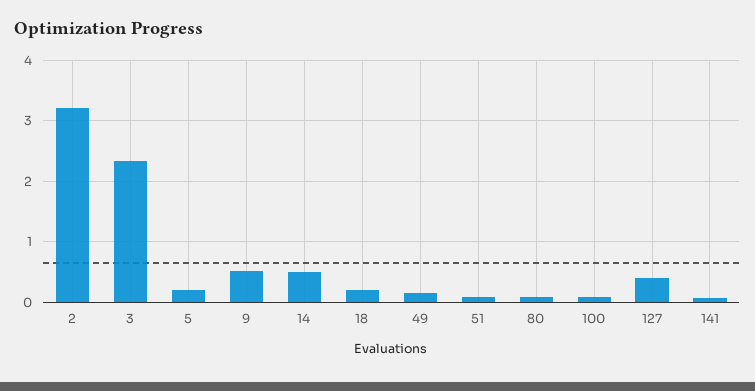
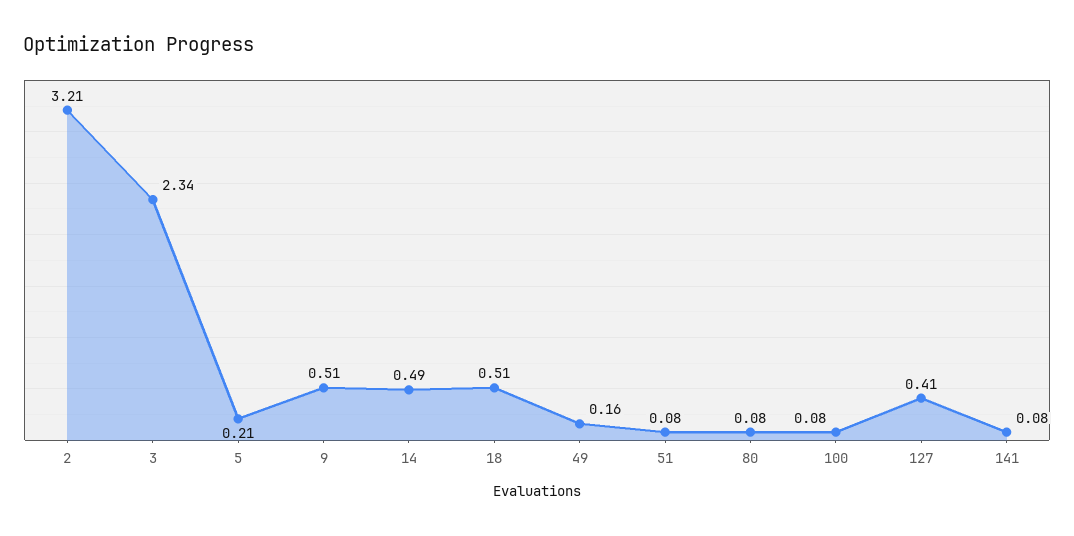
18: 0.2 -> 0.51

